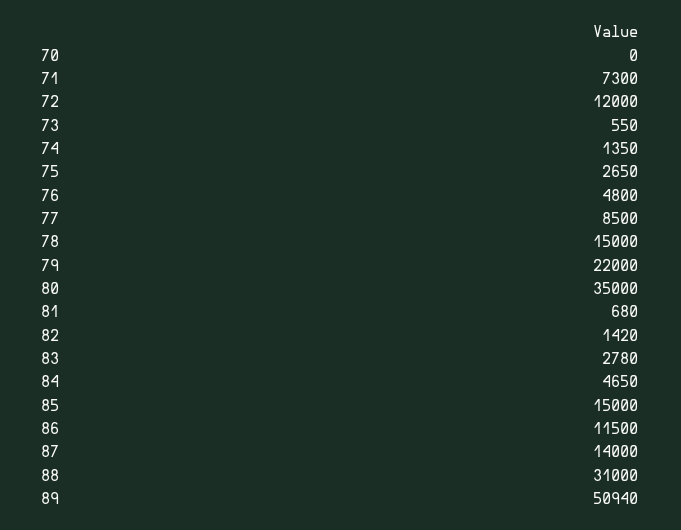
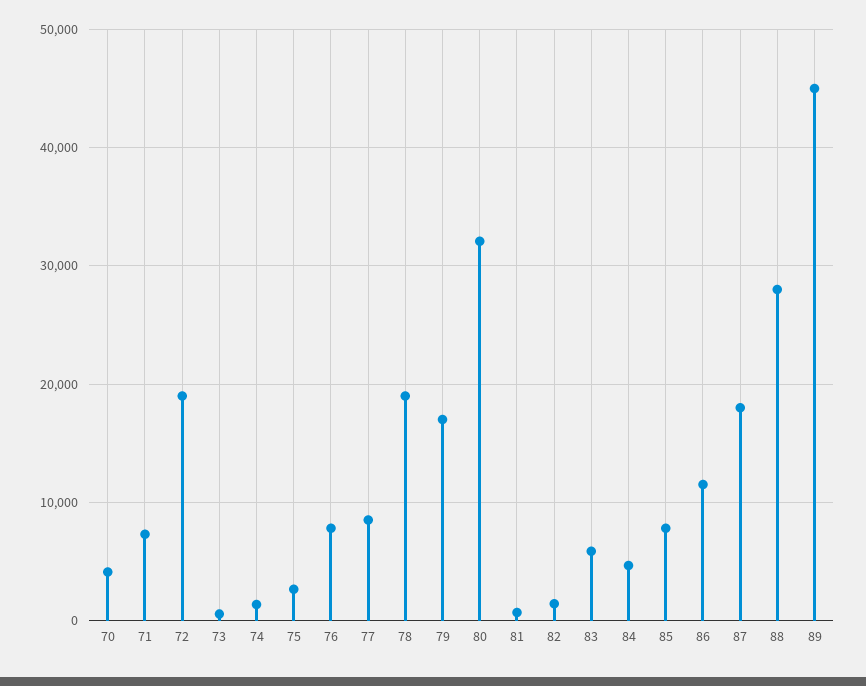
70: 0 -> 4000
72: 12000 -> 19000
76: 4800 -> 8000
78: 15000 -> 19000
79: 22000 -> 17000
80: 35000 -> 32000
83: 2780 -> 6000
85: 15000 -> 8000
87: 14000 -> 18000
88: 31000 -> 28000
89: 50940 -> 45000

